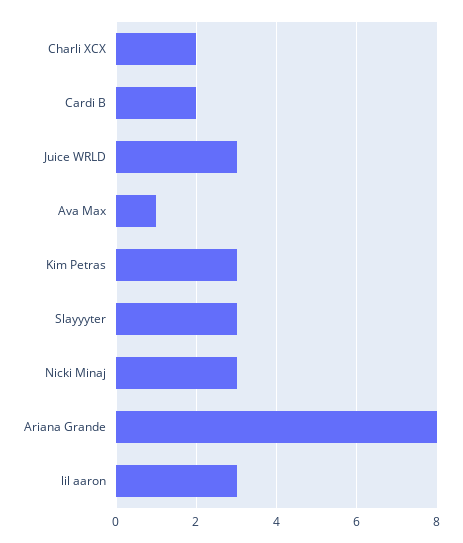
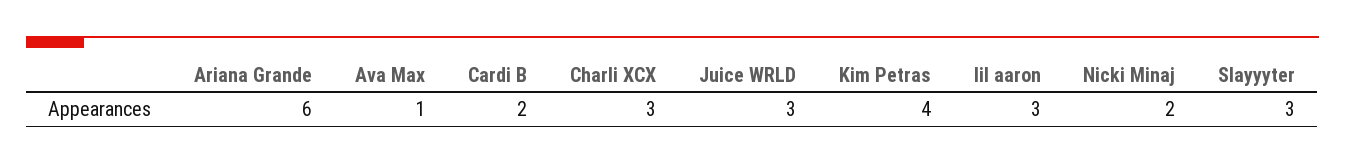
Charli XCX: 2 -> 3
Kim Petras: 3 -> 4
Nicki Minaj: 3 -> 2
Ariana Grande: 8 -> 6

